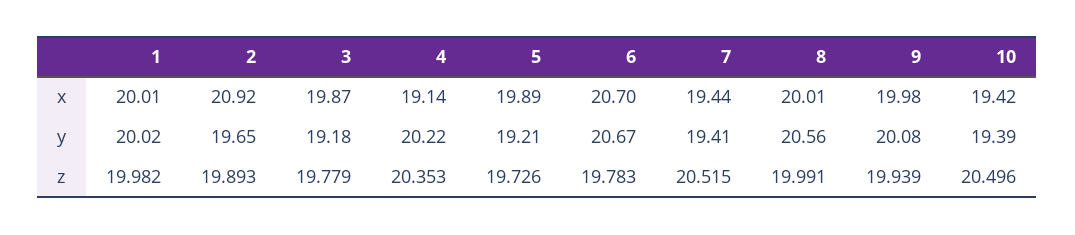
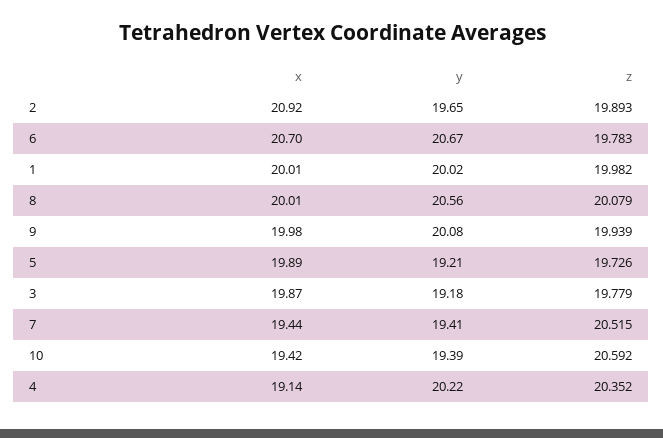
4, z: 20.353 -> 20.352
8, z: 19.991 -> 20.079
10, z: 20.496 -> 20.592

